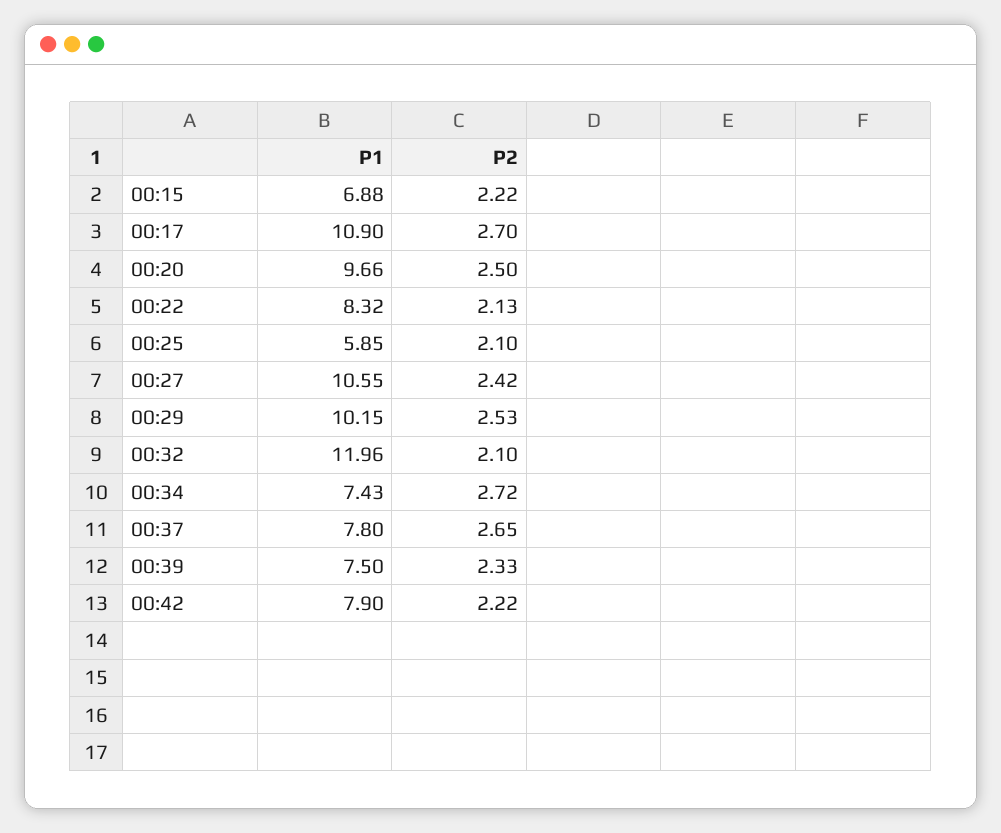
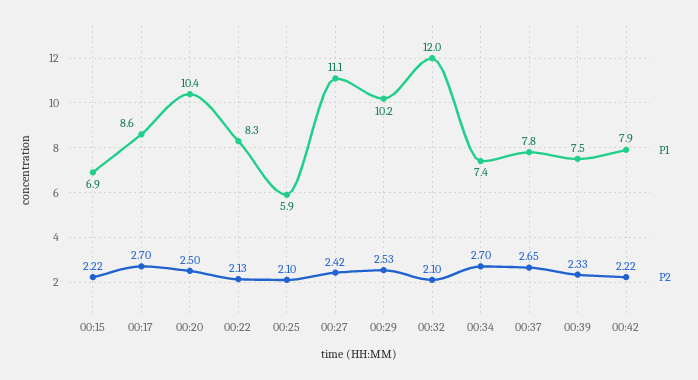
P1, 00:17: 10.9 -> 8.6
P1, 00:20: 9.66 -> 10.4
P1, 00:27: 10.55 -> 11.1
P2, 00:34: 2.72 -> 2.7

